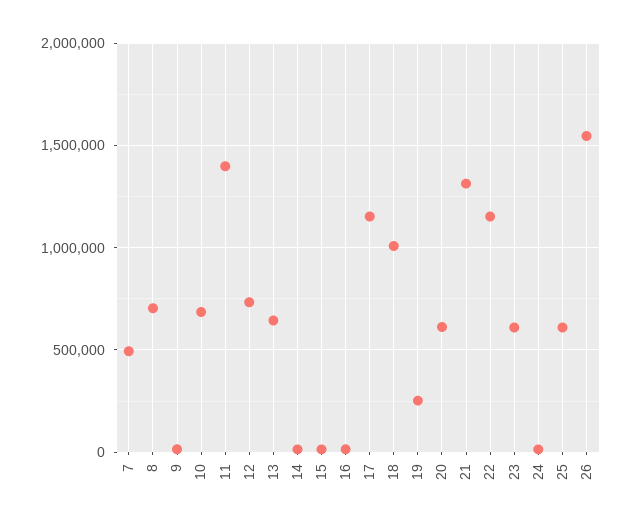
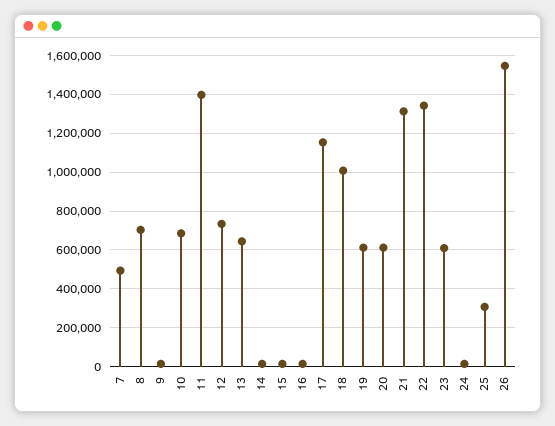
19: 250000 -> 600000
22: 1150000 -> 1350000
25: 600000 -> 300000

